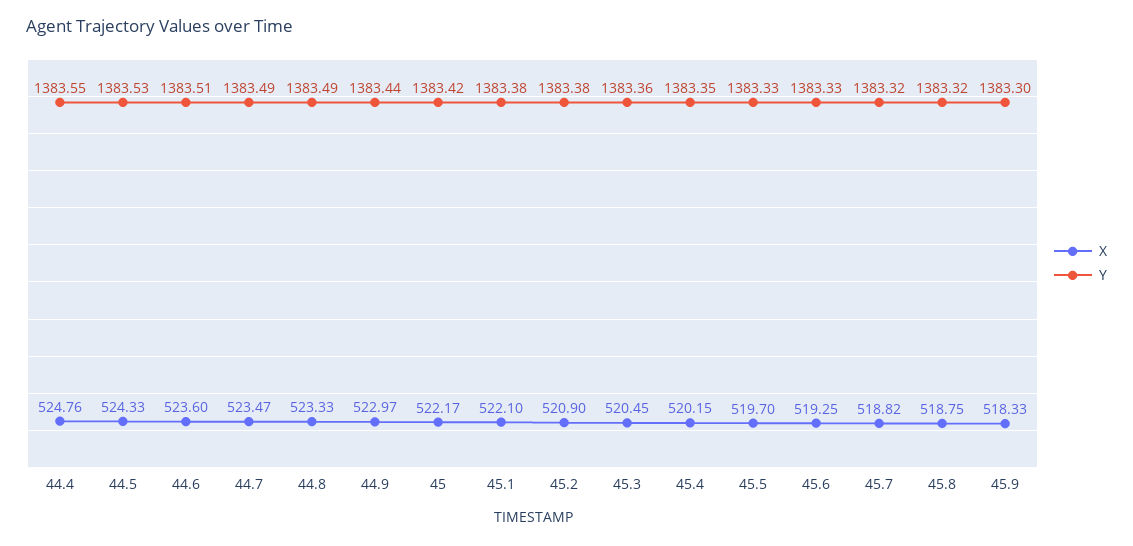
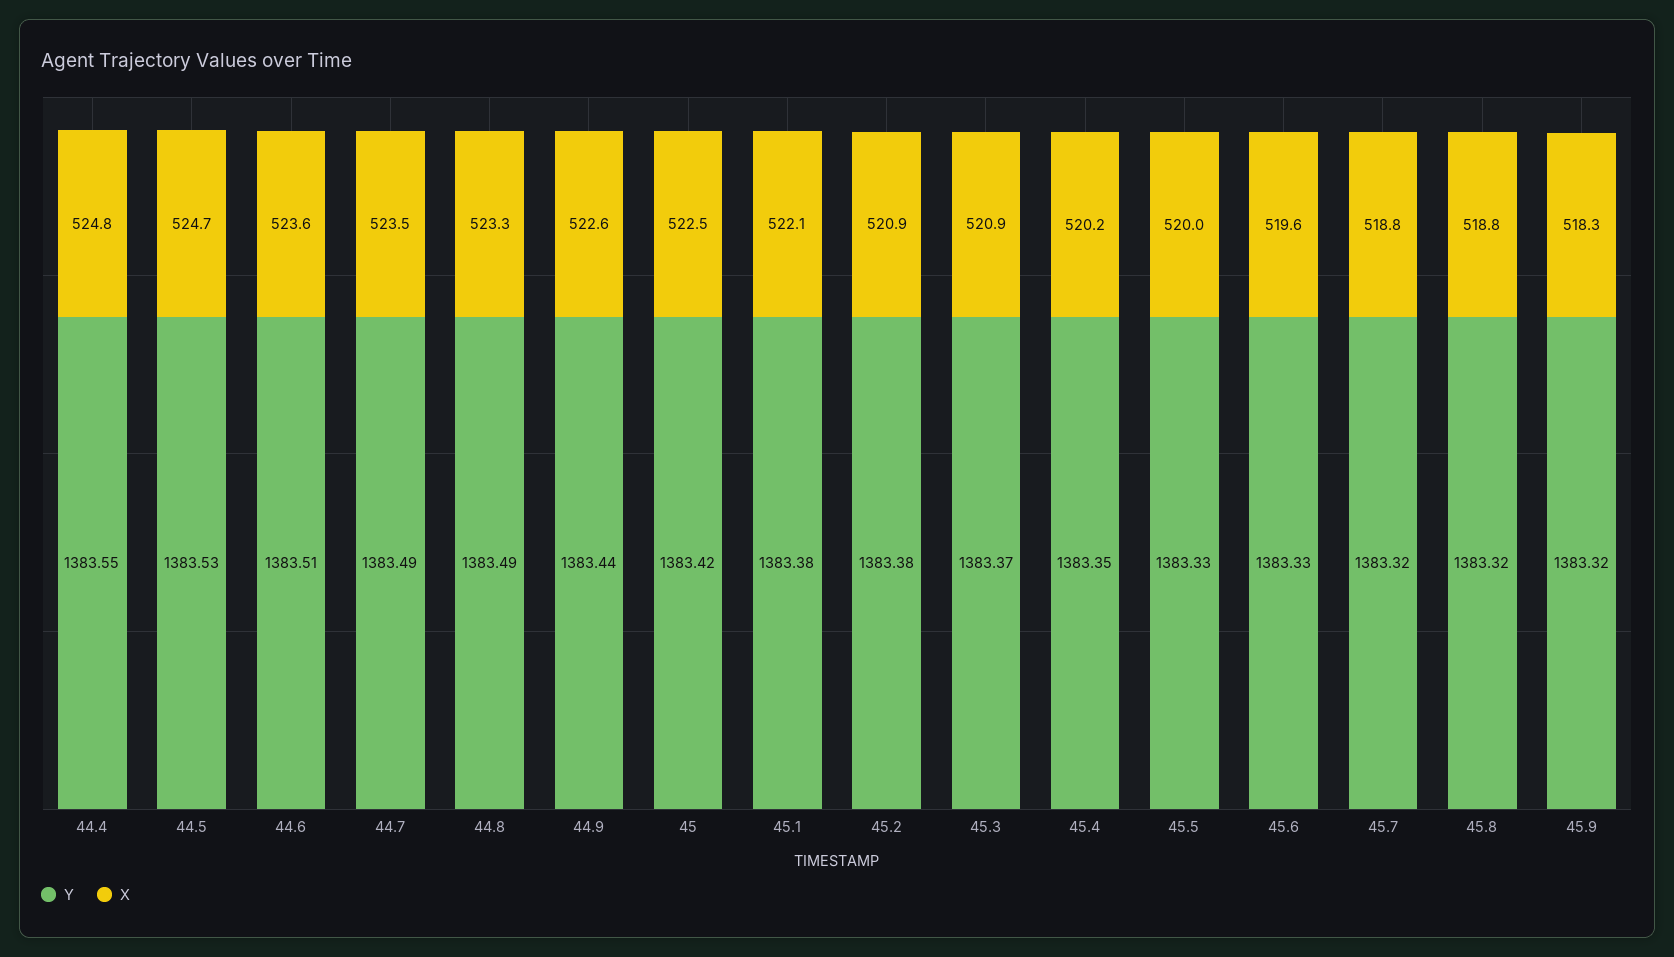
X, 44.5: 524.33 -> 524.7
X, 44.9: 522.97 -> 522.6
X, 45: 522.17 -> 522.5
X, 45.3: 520.45 -> 520.9
Y, 45.3: 1383.36 -> 1383.37
X, 45.5: 519.7 -> 520
X, 45.6: 519.25 -> 519.6
Y, 45.9: 1383.3 -> 1383.32

